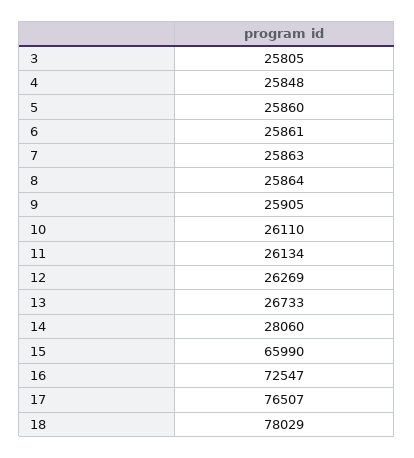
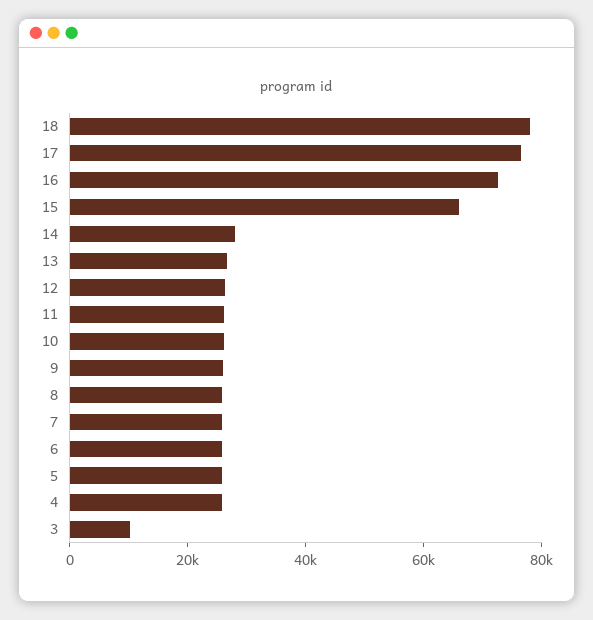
3: 25805 -> 10000

